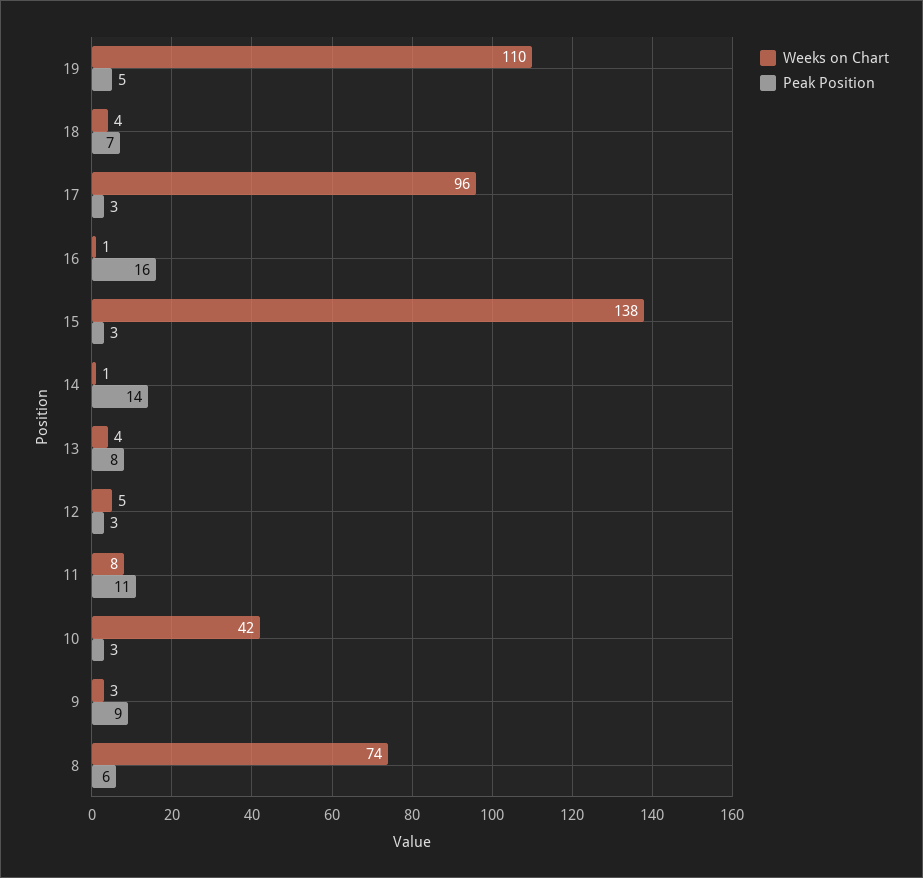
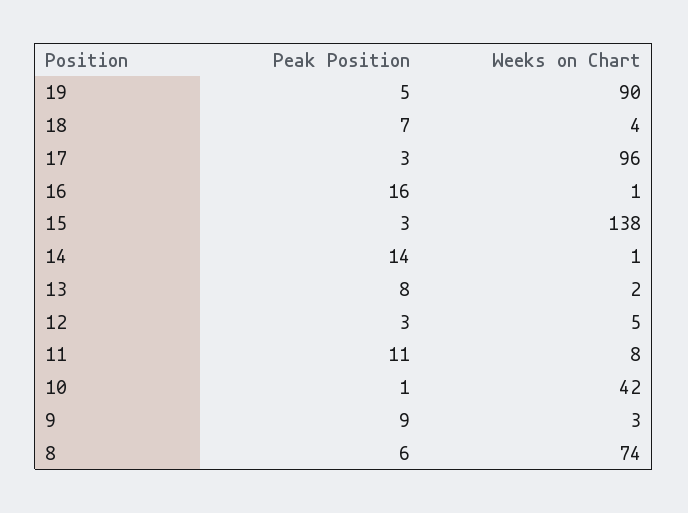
Weeks on Chart, 19: 110 -> 90
Weeks on Chart, 13: 4 -> 2
Peak Position, 10: 3 -> 1

